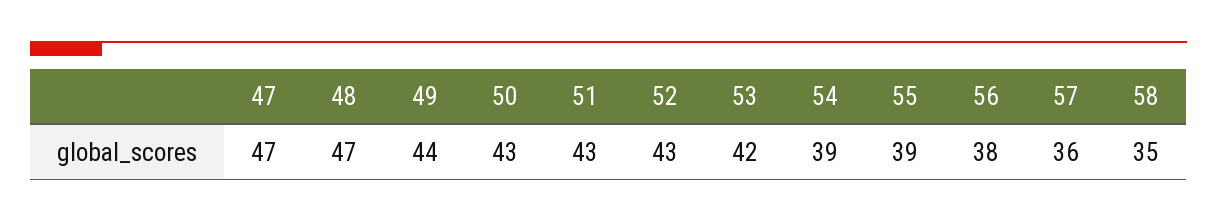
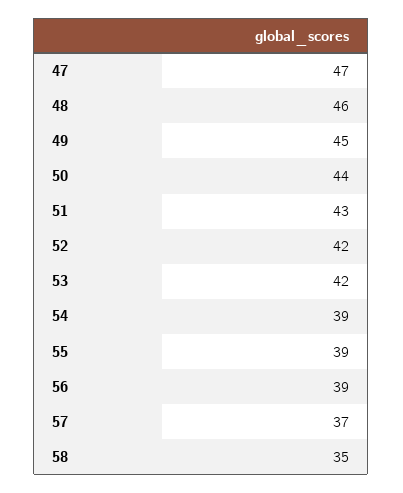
48: 47 -> 46
49: 44 -> 45
50: 43 -> 44
52: 43 -> 42
56: 38 -> 39
57: 36 -> 37

